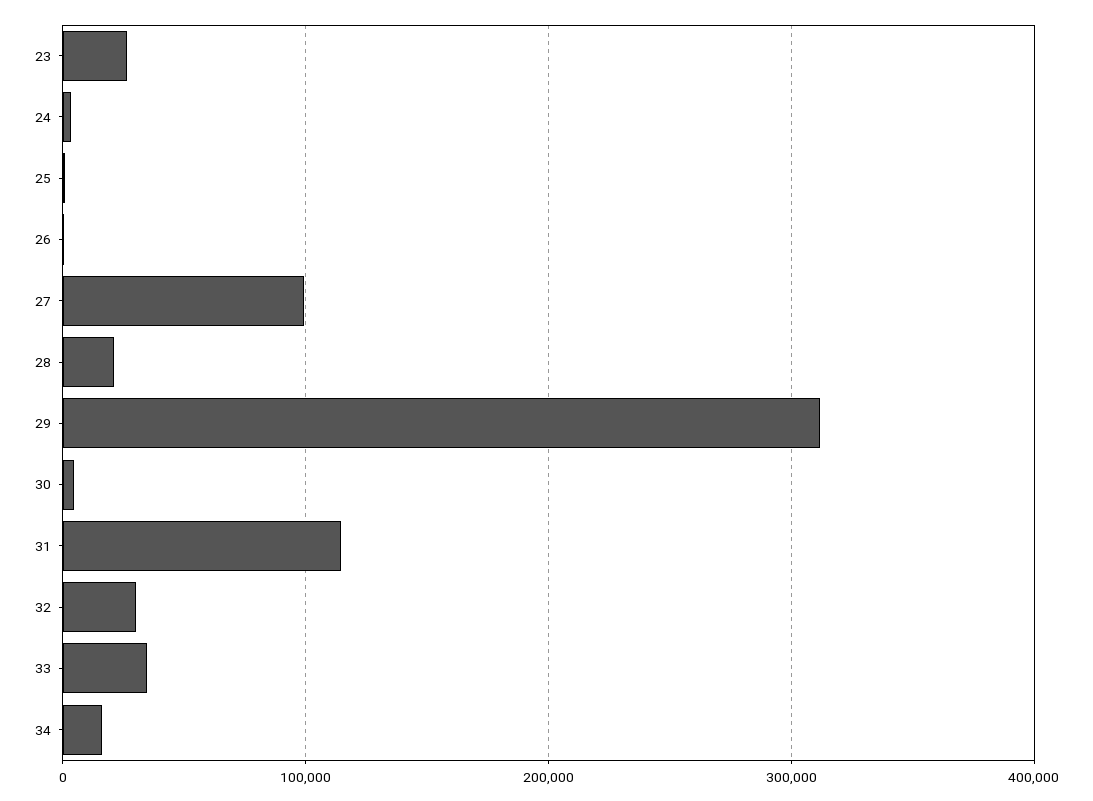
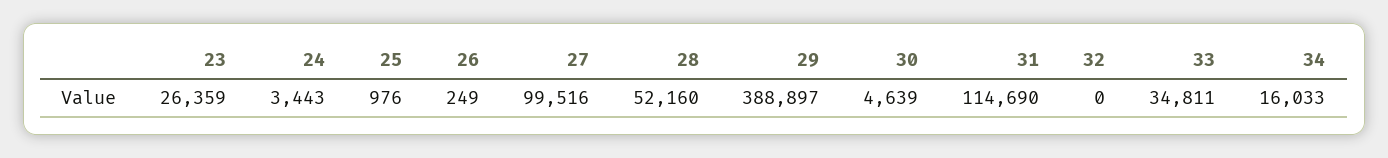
28: 20000 -> 52160
29: 310000 -> 388897
32: 30000 -> 0

